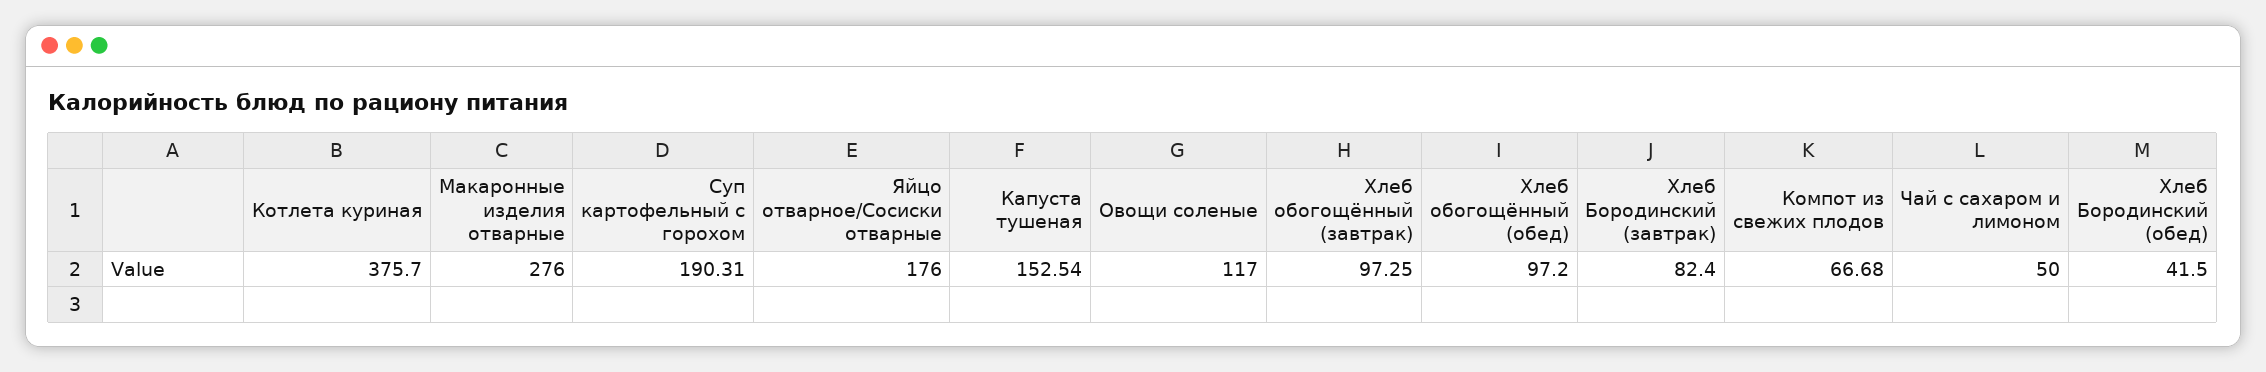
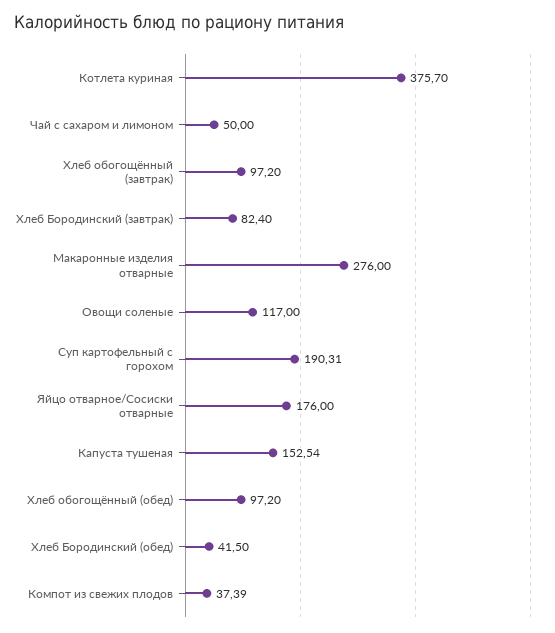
Хлеб обогощённый (завтрак): 97.25 -> 97.2
Компот из свежих плодов: 66.68 -> 37.39

